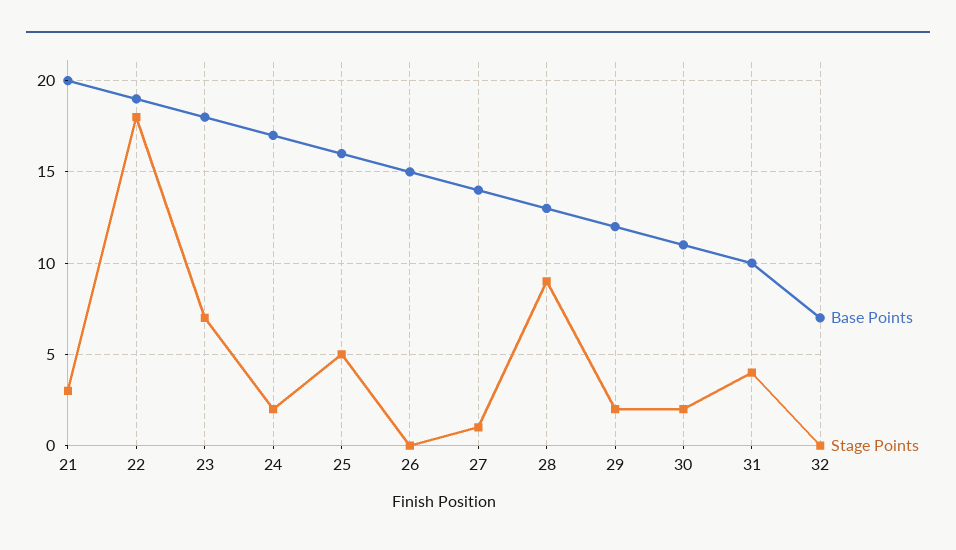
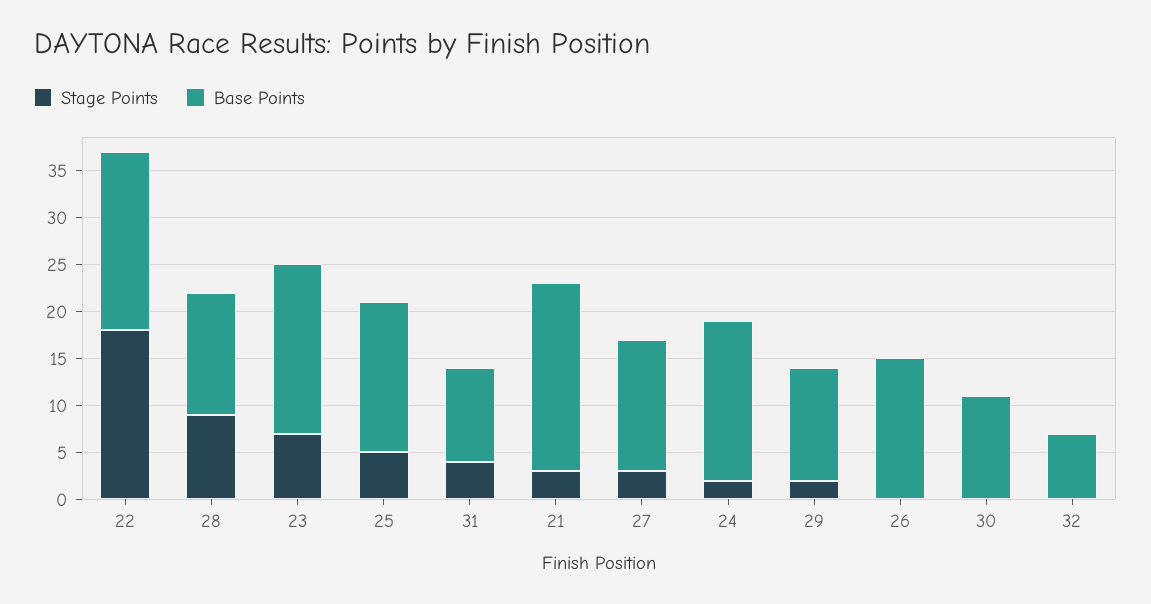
Stage Points, 27: 1 -> 3
Stage Points, 30: 2 -> 0

